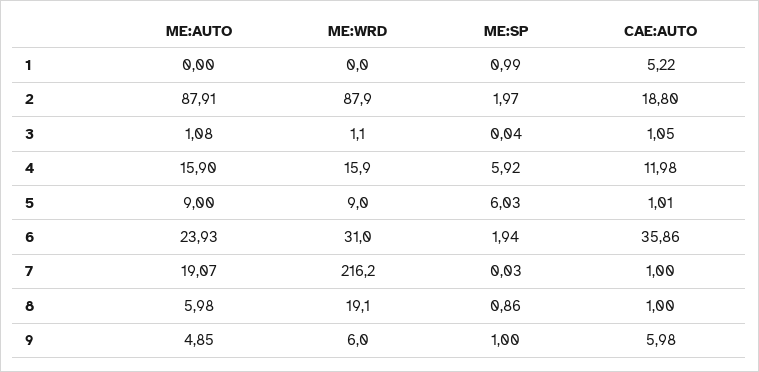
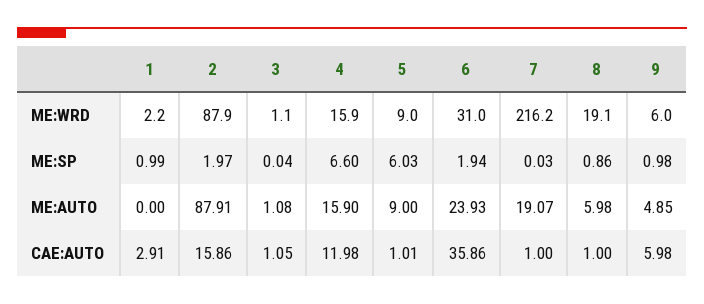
ME:WRD, 1: 0 -> 2.2
CAE:AUTO, 1: 5.22 -> 2.91
CAE:AUTO, 2: 18.8 -> 15.86
ME:SP, 4: 5.92 -> 6.6
ME:SP, 9: 1 -> 0.98

